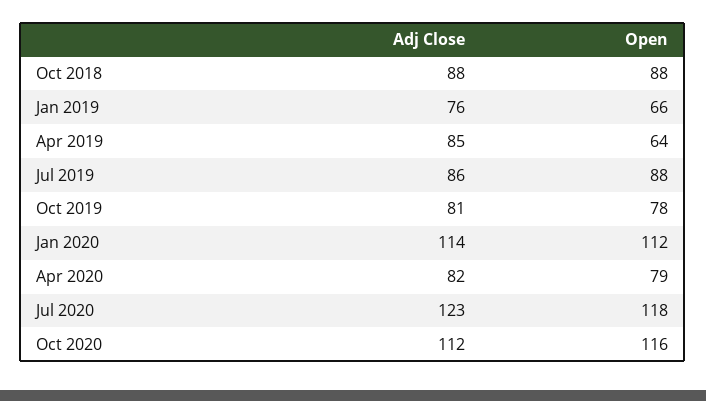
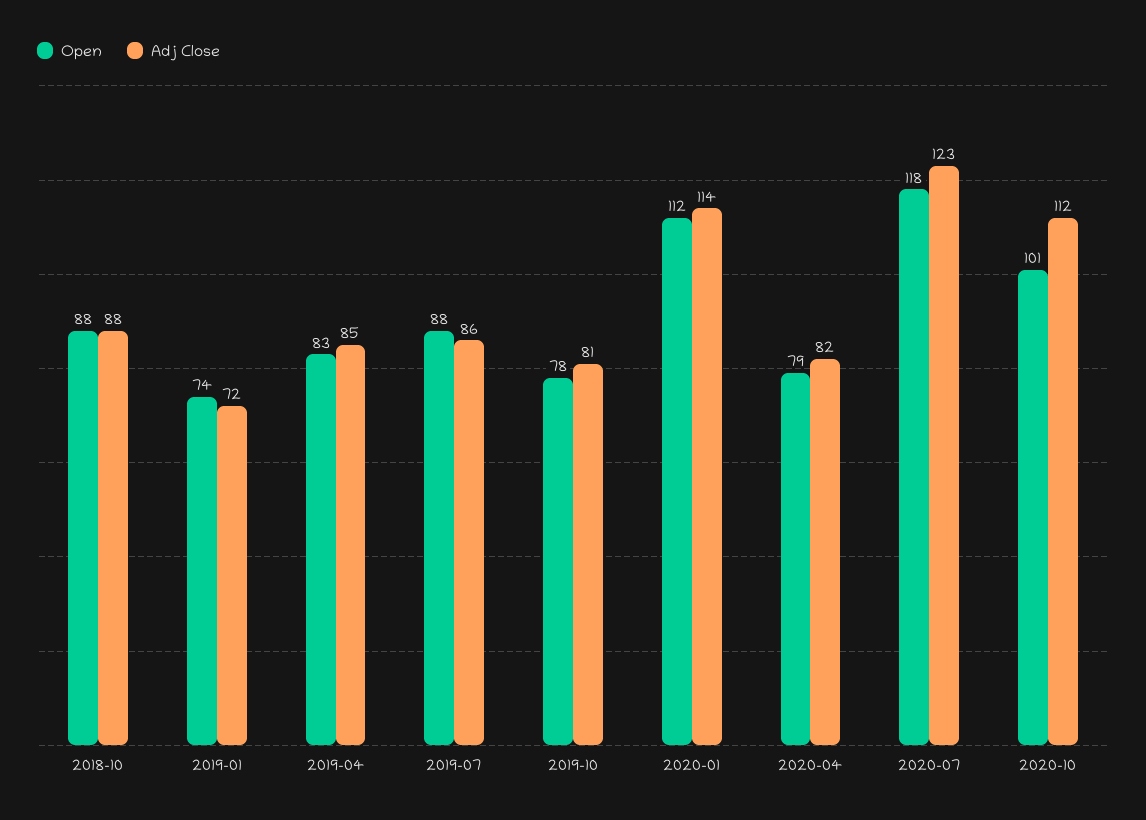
Adj Close, Jan 2019: 76 -> 72
Open, Jan 2019: 66 -> 74
Open, Apr 2019: 64 -> 83
Open, Oct 2020: 116 -> 101

